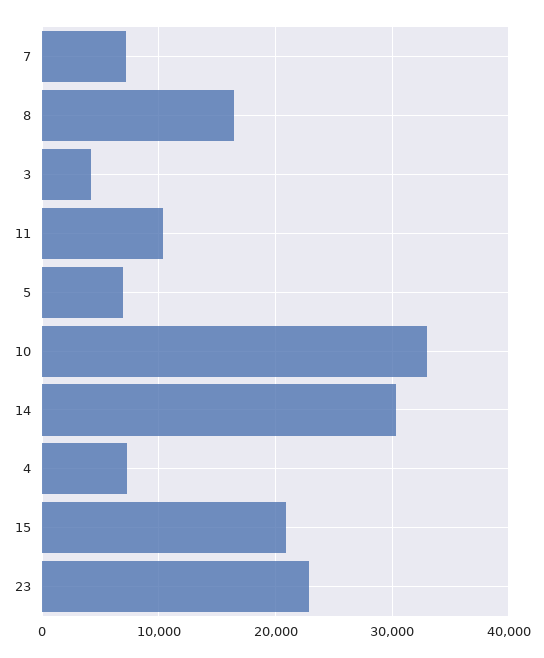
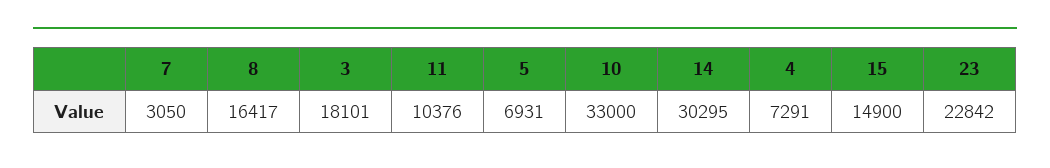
7: 7000 -> 3050
3: 4000 -> 18101
15: 21000 -> 14900

